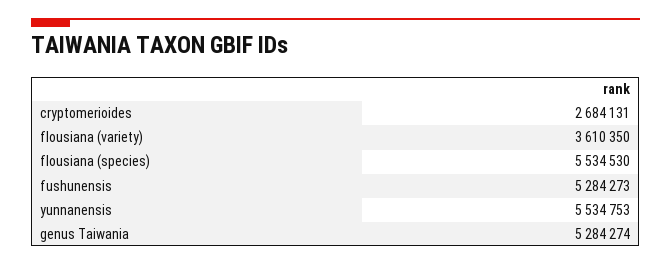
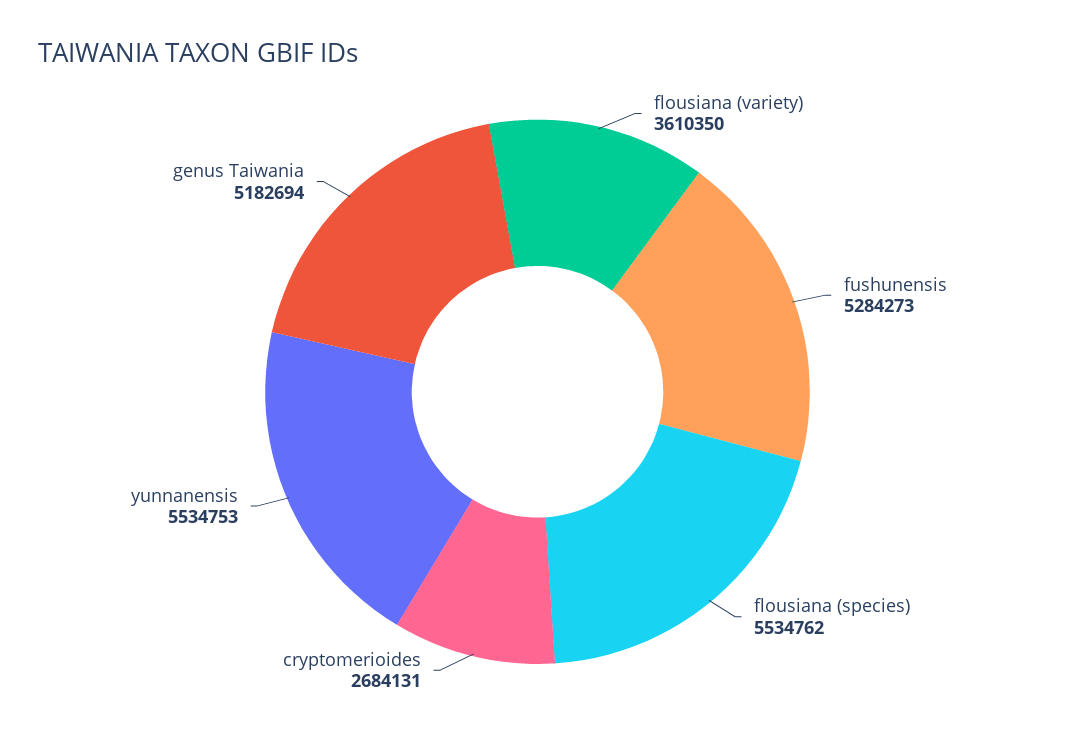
flousiana (species): 5534530 -> 5534762
genus Taiwania: 5284274 -> 5182694

